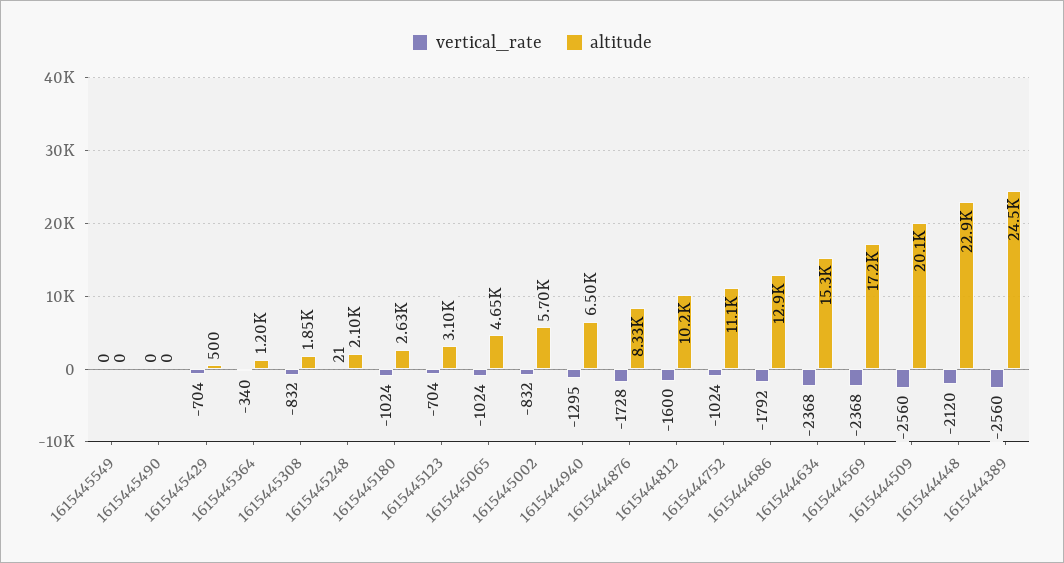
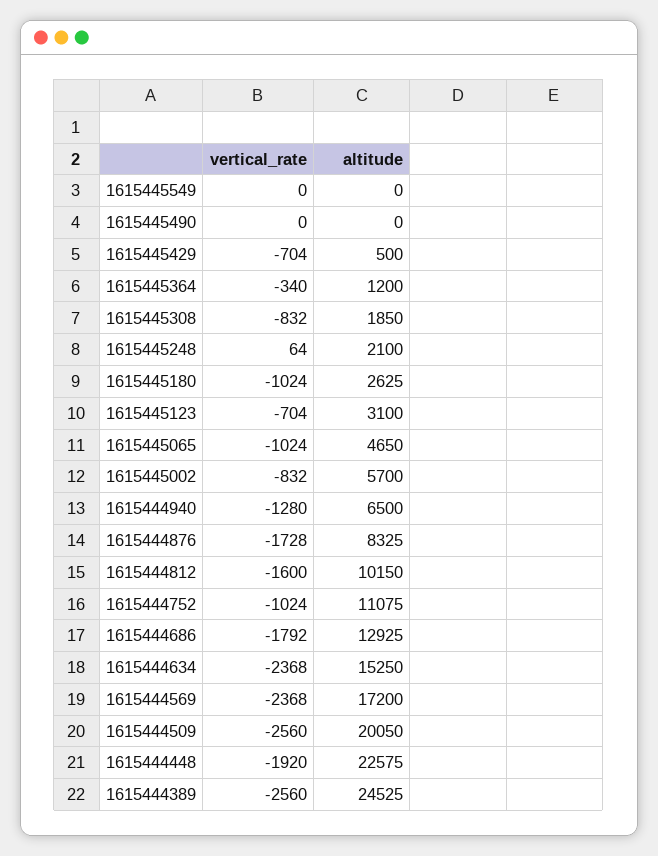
vertical_rate, 1615445248: 21 -> 64
vertical_rate, 1615444940: -1295 -> -1280
vertical_rate, 1615444448: -2120 -> -1920
altitude, 1615444448: 22900 -> 22575

